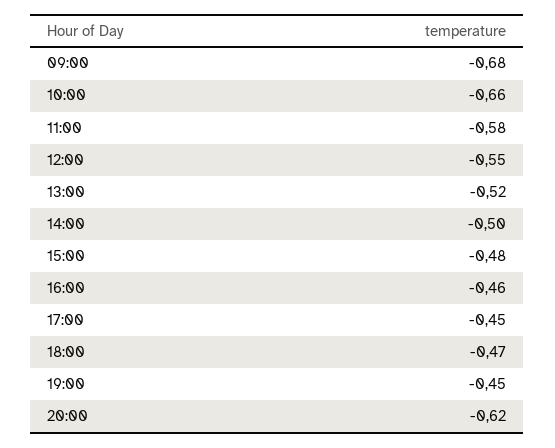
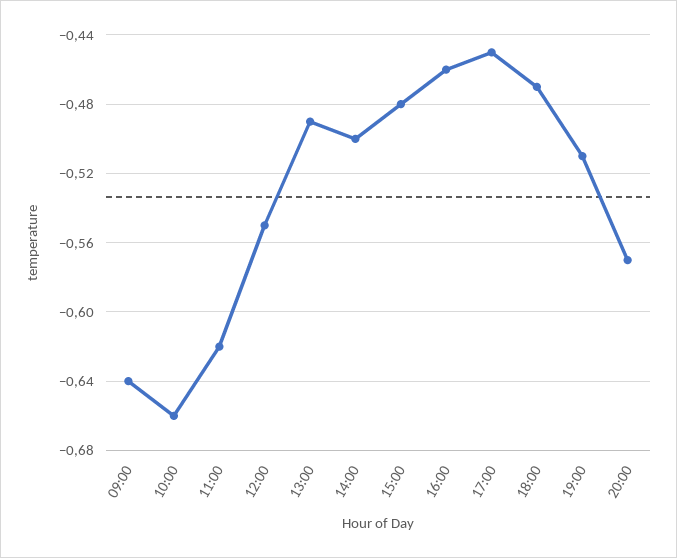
09:00: -0.68 -> -0.64
11:00: -0.58 -> -0.62
13:00: -0.52 -> -0.49
19:00: -0.45 -> -0.51
20:00: -0.62 -> -0.57

